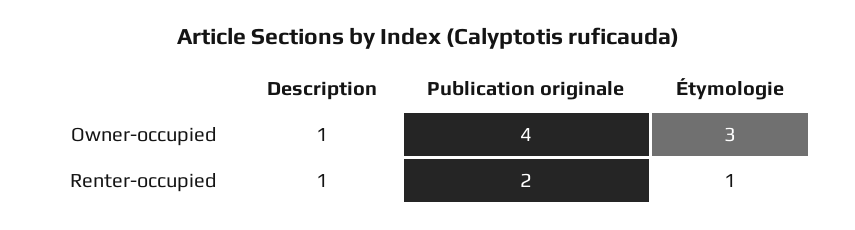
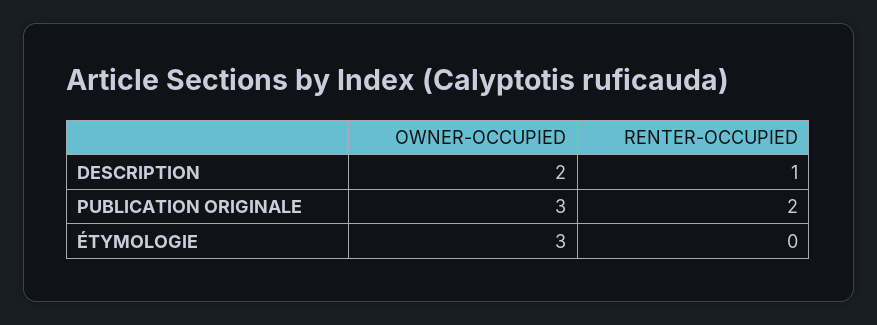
Description, Owner-occupied: 1 -> 2
Publication originale, Owner-occupied: 4 -> 3
Étymologie, Renter-occupied: 1 -> 0

